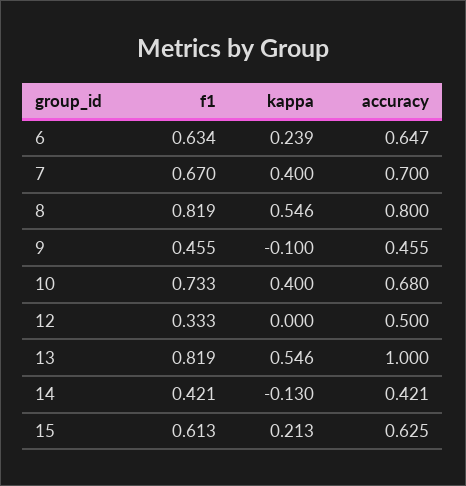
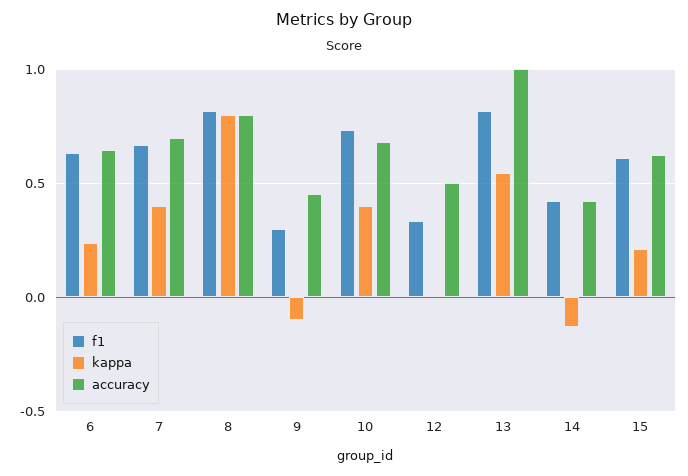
kappa, 8: 0.546 -> 0.8
f1, 9: 0.455 -> 0.3

